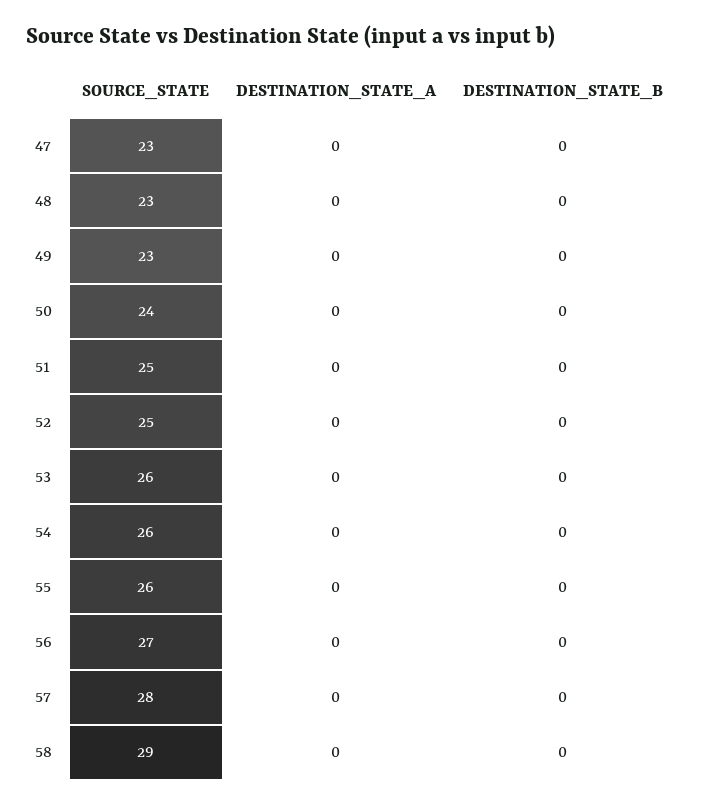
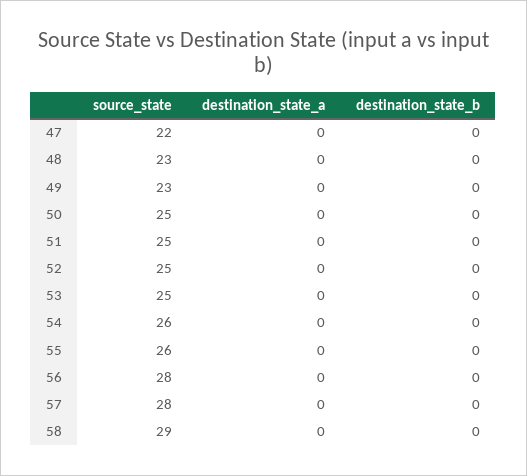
SOURCE_STATE, 47: 23 -> 22
SOURCE_STATE, 50: 24 -> 25
SOURCE_STATE, 53: 26 -> 25
SOURCE_STATE, 56: 27 -> 28

